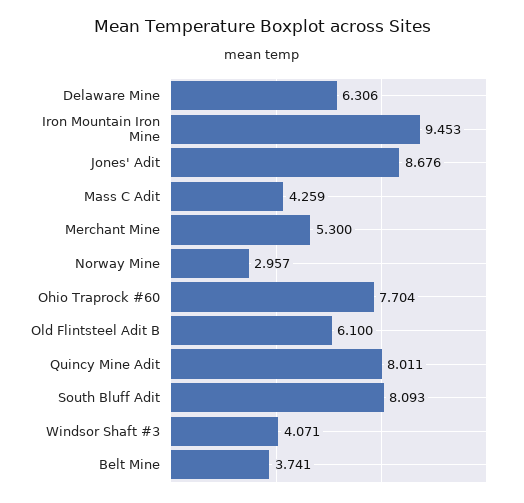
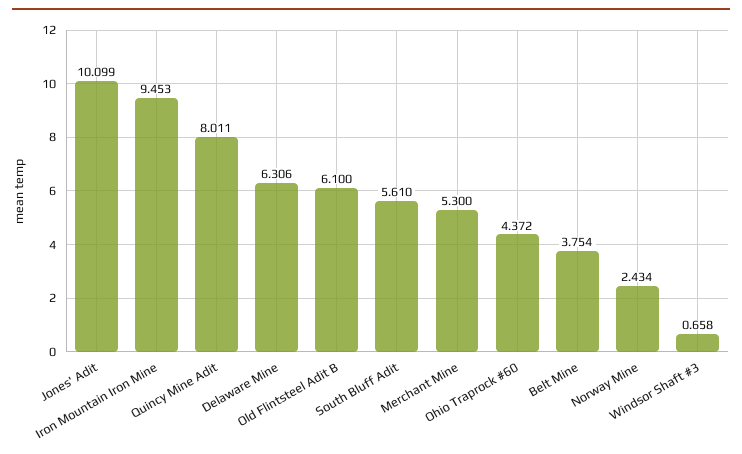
Jones' Adit: 8.676 -> 10.099
Mass C Adit: 4.259 -> none
Norway Mine: 2.957 -> 2.434
Ohio Traprock #60: 7.704 -> 4.372
South Bluff Adit: 8.093 -> 5.61
Windsor Shaft #3: 4.071 -> 0.658
Belt Mine: 3.741 -> 3.754

